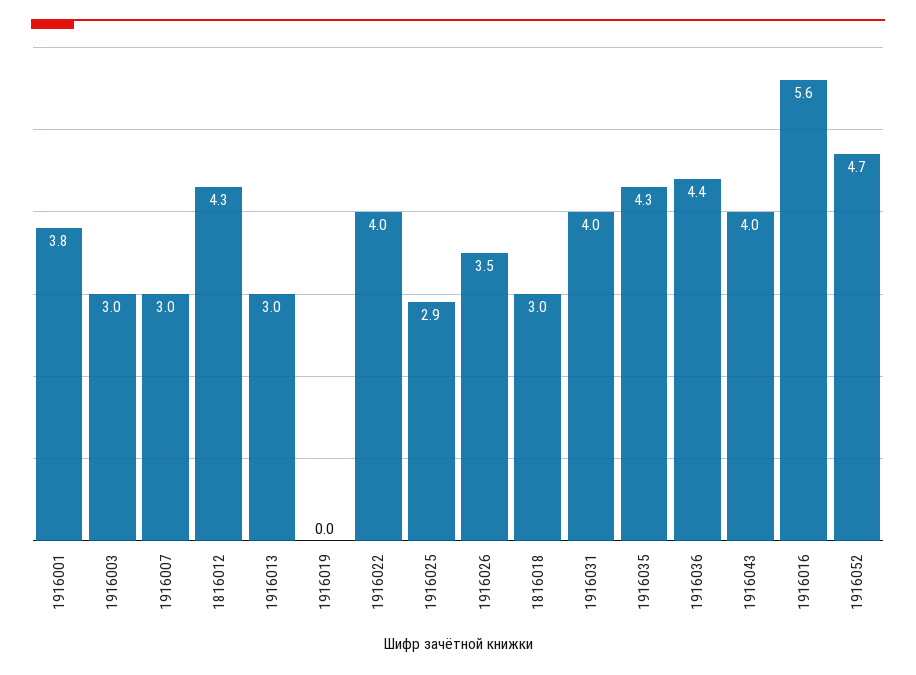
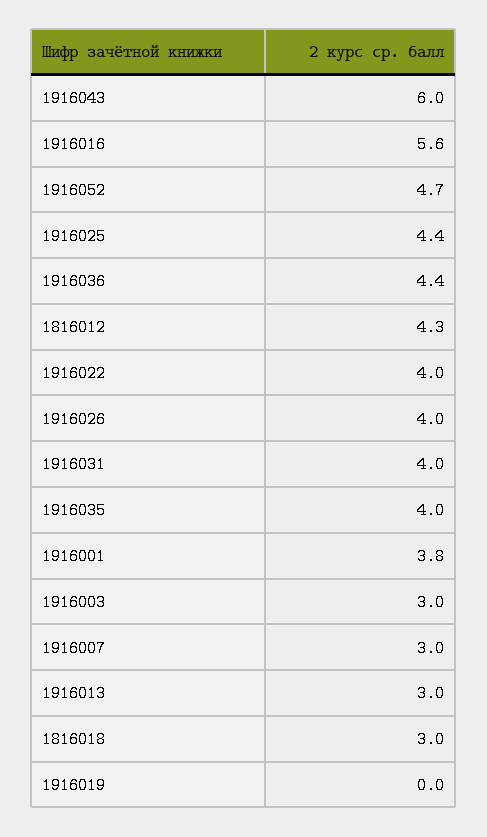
1916025: 2.9 -> 4.4
1916026: 3.5 -> 4
1916035: 4.3 -> 4
1916043: 4 -> 6

